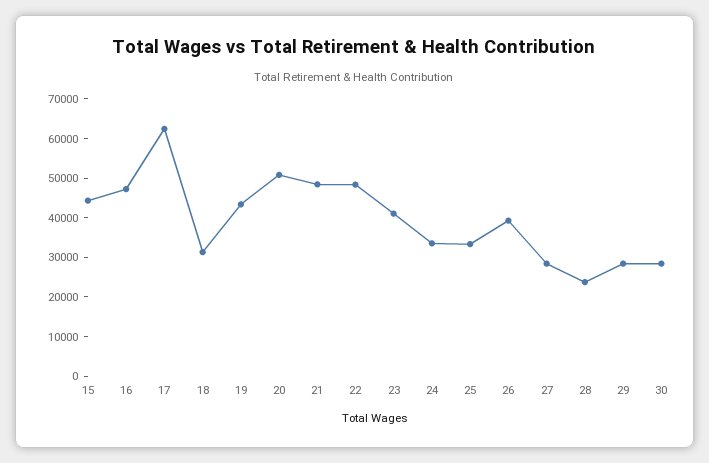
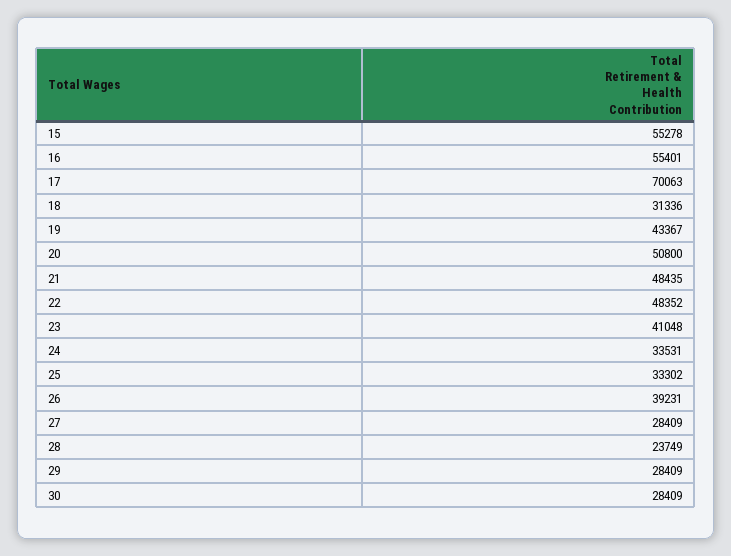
15: 45000 -> 55278
16: 47500 -> 55401
17: 62500 -> 70063

